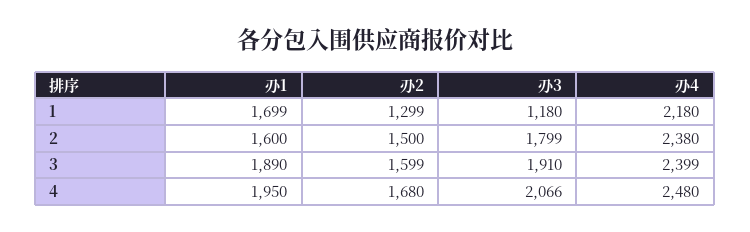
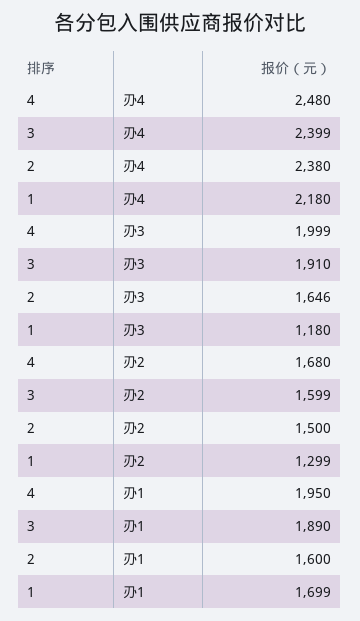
刅3, 2: 1799 -> 1646
刅3, 4: 2066 -> 1999

